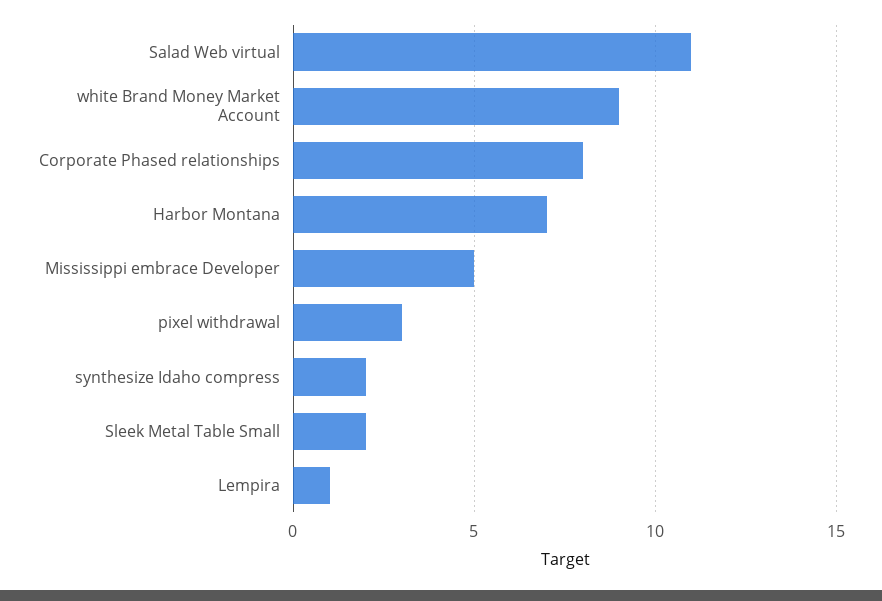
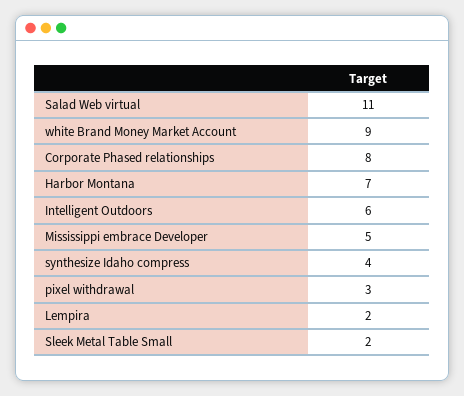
synthesize Idaho compress: 2 -> 4
Lempira: 1 -> 2
Intelligent Outdoors: none -> 6

